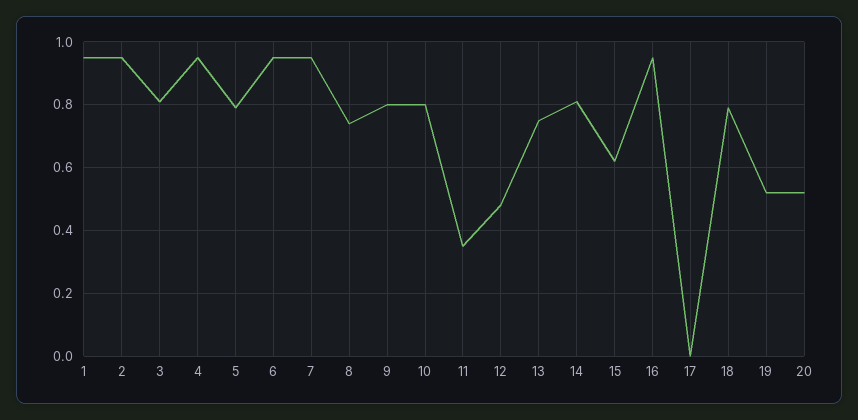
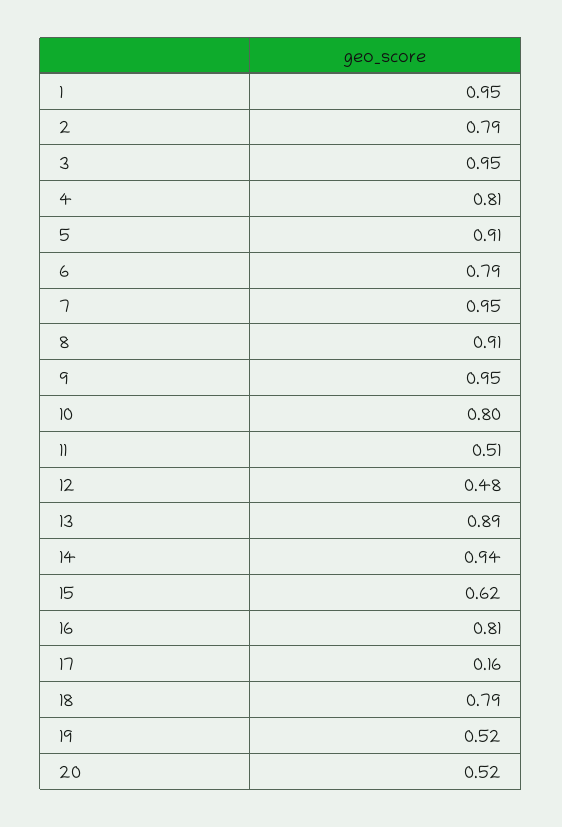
2: 0.95 -> 0.79
3: 0.8 -> 0.95
4: 0.95 -> 0.81
5: 0.8 -> 0.91
6: 0.95 -> 0.79
8: 0.75 -> 0.91
9: 0.8 -> 0.95
11: 0.35 -> 0.51
13: 0.75 -> 0.89
14: 0.8 -> 0.94
16: 0.95 -> 0.81
17: 0 -> 0.16

